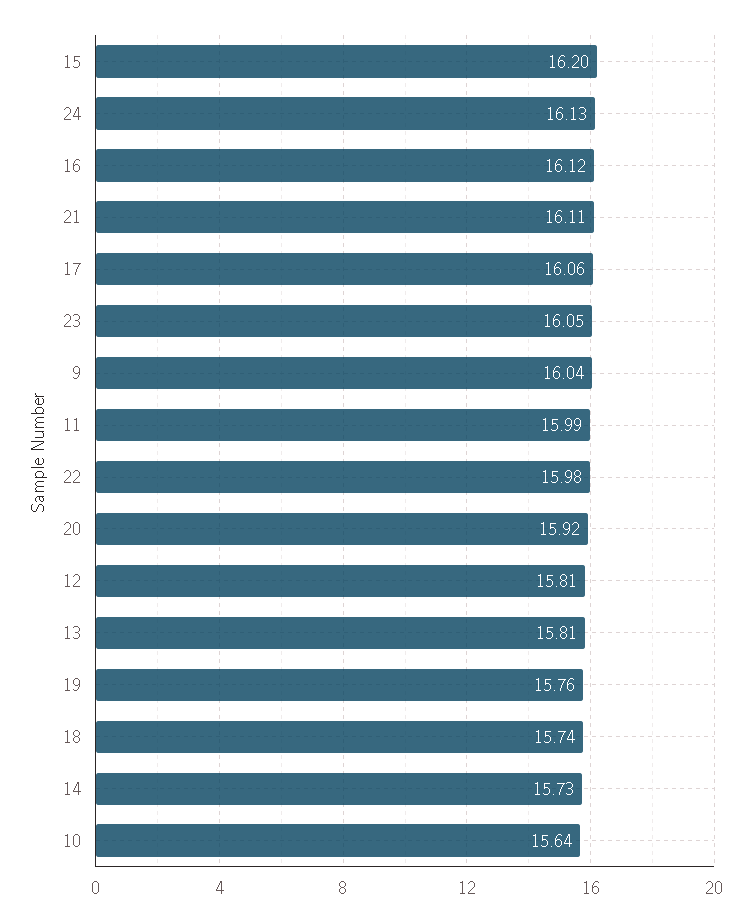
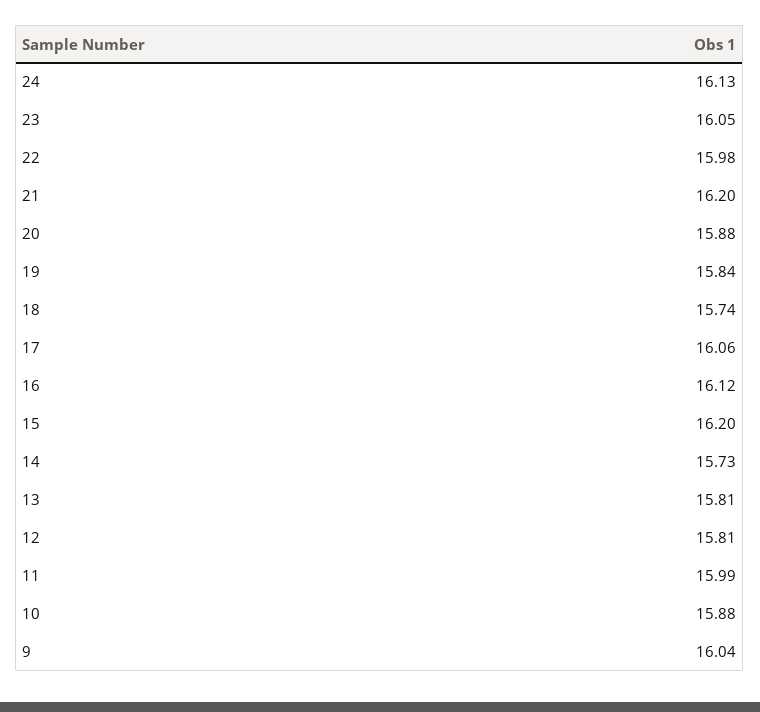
21: 16.11 -> 16.2
20: 15.92 -> 15.88
19: 15.76 -> 15.84
10: 15.64 -> 15.88

